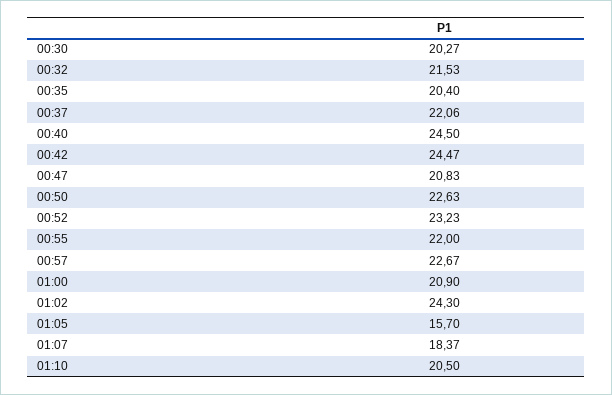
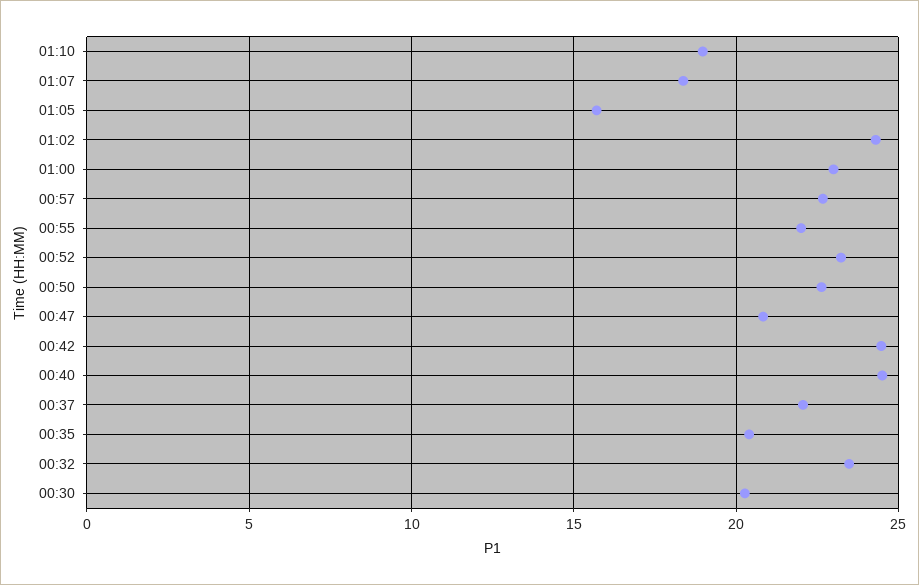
00:32: 21.53 -> 23.5
01:00: 20.9 -> 23
01:10: 20.5 -> 19

